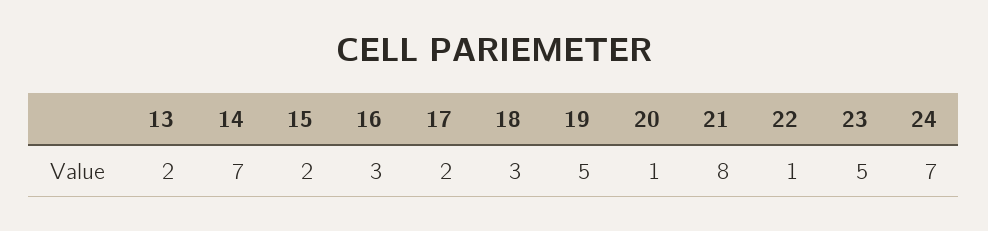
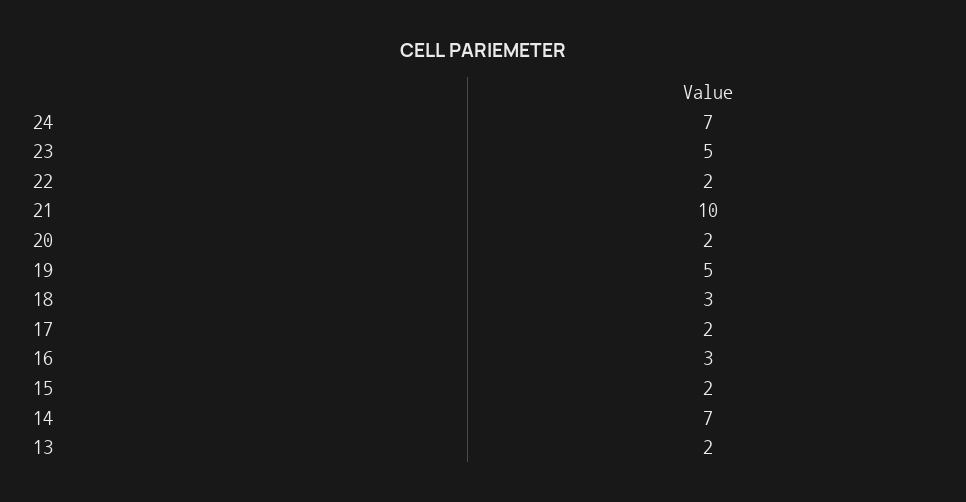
20: 1 -> 2
21: 8 -> 10
22: 1 -> 2

